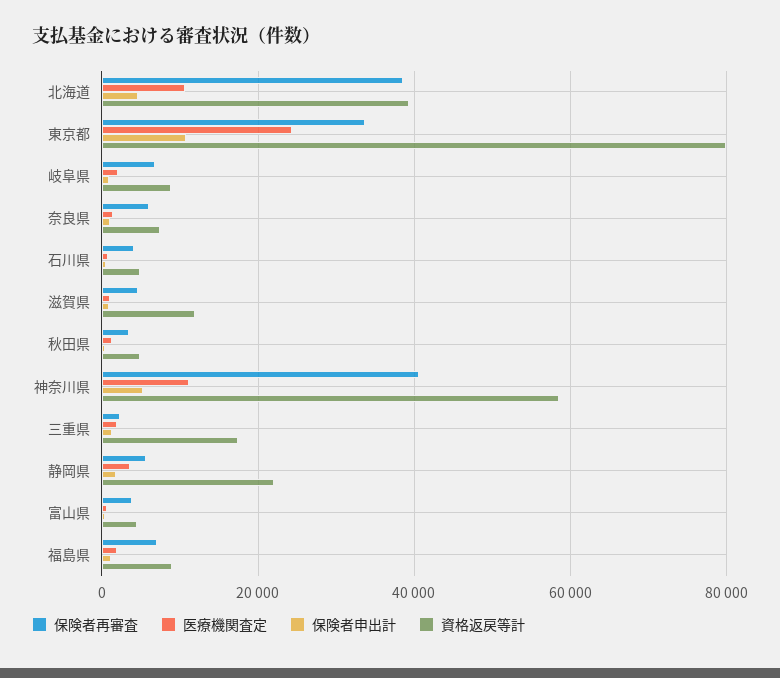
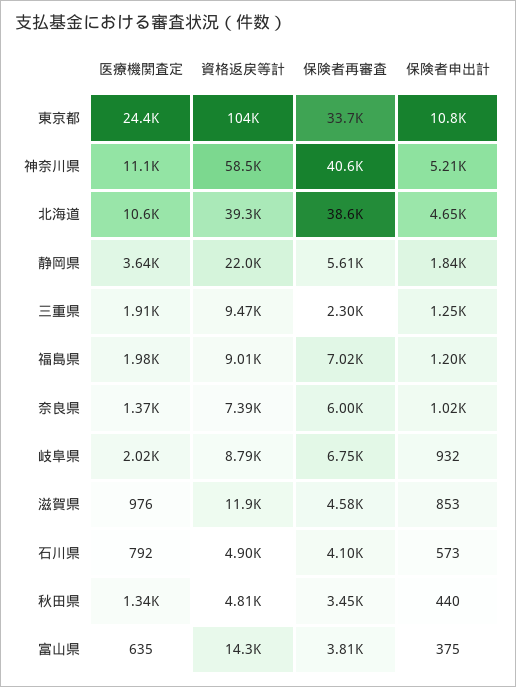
資格返戻等計, 東京都: 80000 -> 104000
資格返戻等計, 三重県: 18000 -> 9470
資格返戻等計, 富山県: 4000 -> 14300

